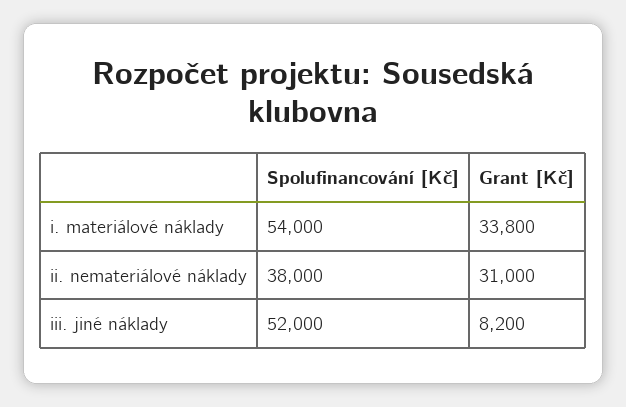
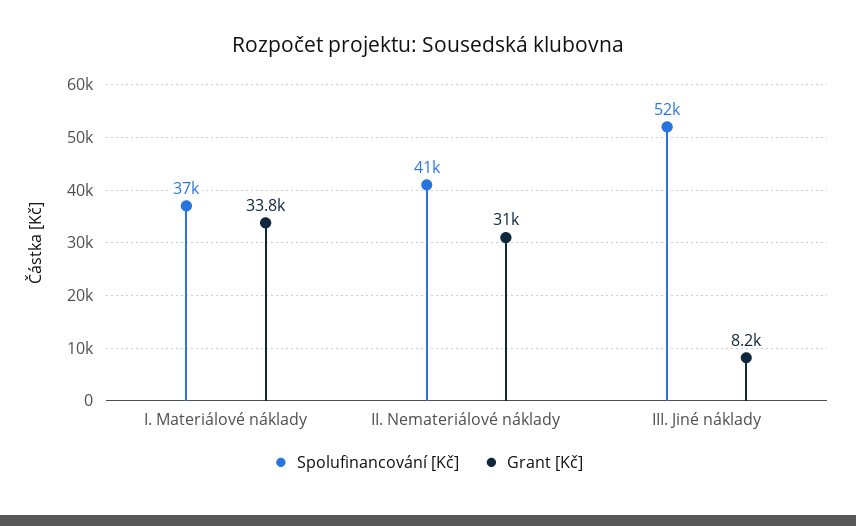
Spolufinancování [Kč], i. materiálové náklady: 54000 -> 37000
Spolufinancování [Kč], ii. nemateriálové náklady: 38000 -> 41000

